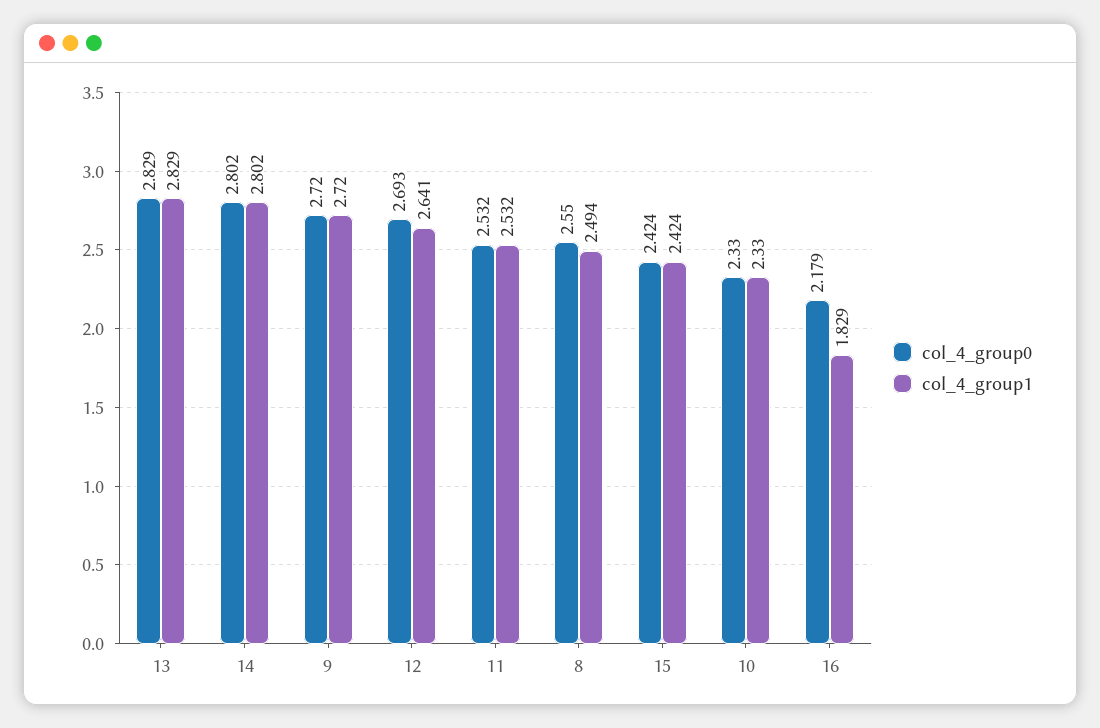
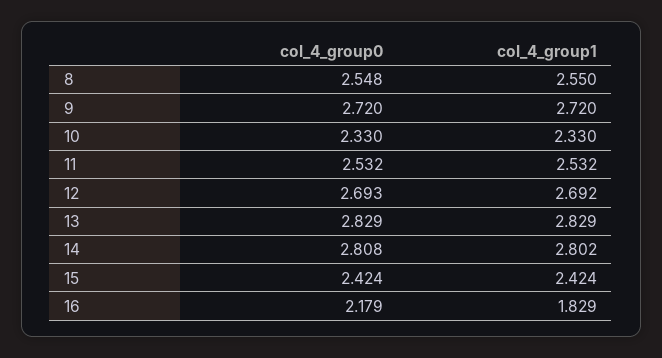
col_4_group0, 14: 2.802 -> 2.808
col_4_group1, 12: 2.641 -> 2.692
col_4_group0, 8: 2.55 -> 2.548
col_4_group1, 8: 2.494 -> 2.55

